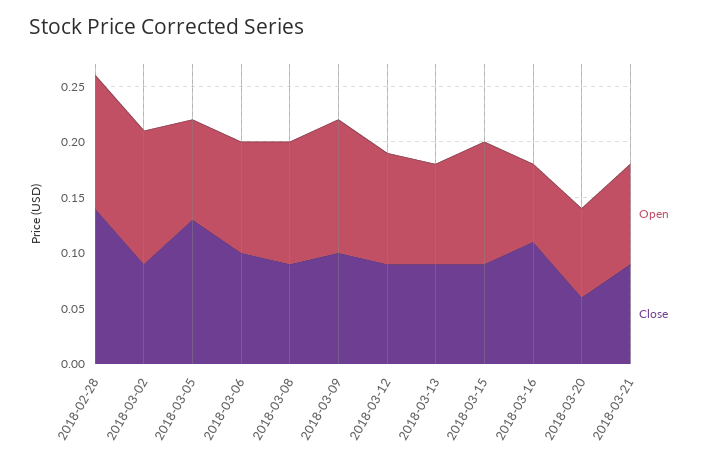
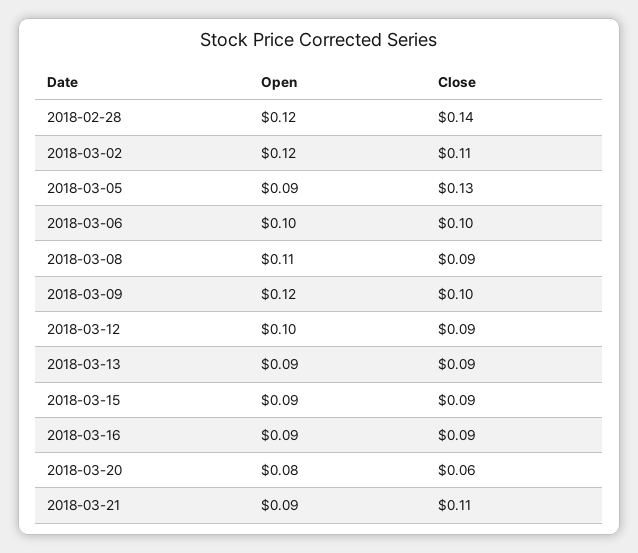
Close, 2018-03-02: 0.09 -> 0.11
Open, 2018-03-15: 0.11 -> 0.09
Open, 2018-03-16: 0.07 -> 0.09
Close, 2018-03-16: 0.11 -> 0.09
Close, 2018-03-21: 0.09 -> 0.11

